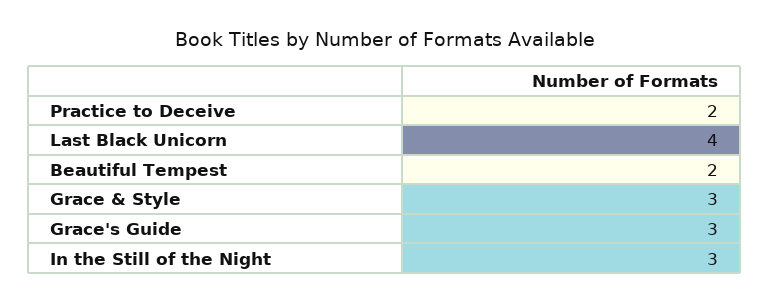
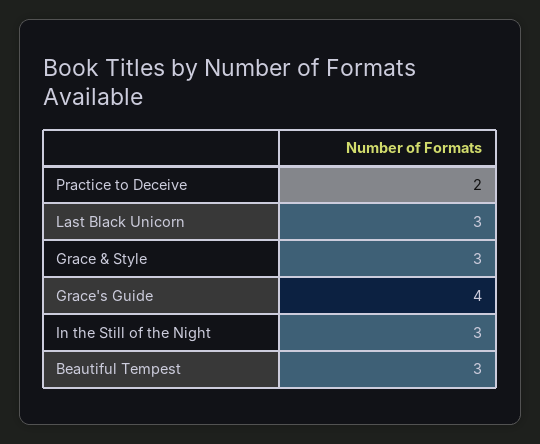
Last Black Unicorn: 4 -> 3
Beautiful Tempest: 2 -> 3
Grace's Guide: 3 -> 4

